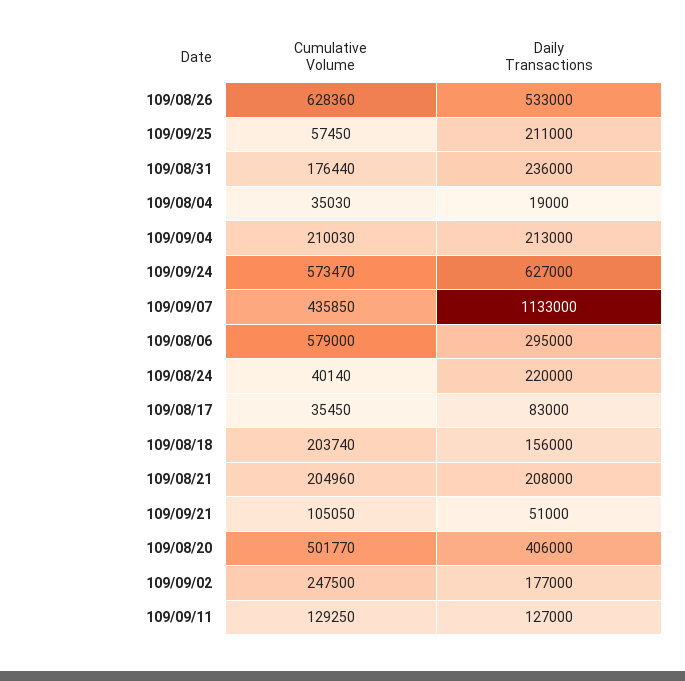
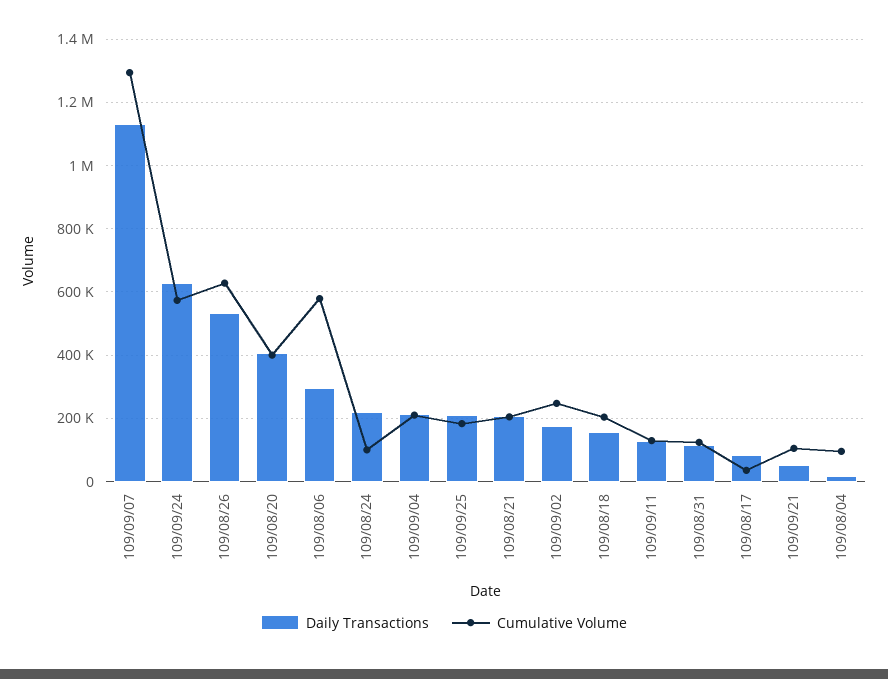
Cumulative Volume, 109/09/25: 57450 -> 180000
Cumulative Volume, 109/08/31: 176440 -> 120000
Daily Transactions, 109/08/31: 236000 -> 120000
Cumulative Volume, 109/08/04: 35030 -> 100000
Cumulative Volume, 109/09/07: 435850 -> 1300000
Cumulative Volume, 109/08/24: 40140 -> 100000
Cumulative Volume, 109/08/20: 501770 -> 400000

